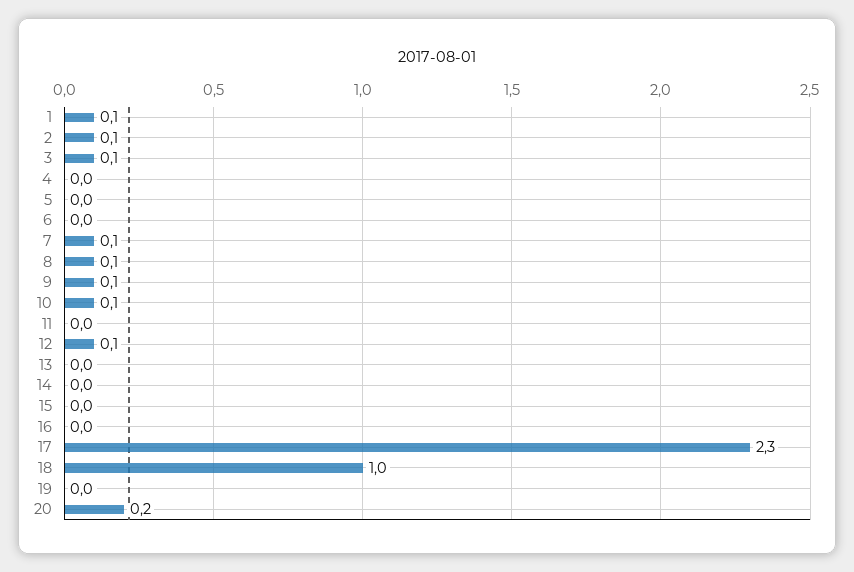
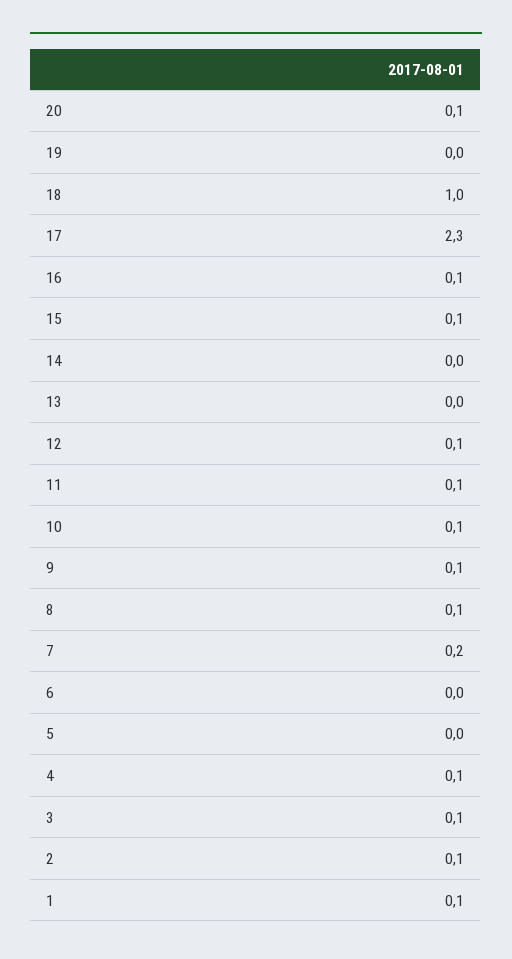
4: 0 -> 0.1
7: 0.1 -> 0.2
11: 0 -> 0.1
15: 0 -> 0.1
16: 0 -> 0.1
20: 0.2 -> 0.1

